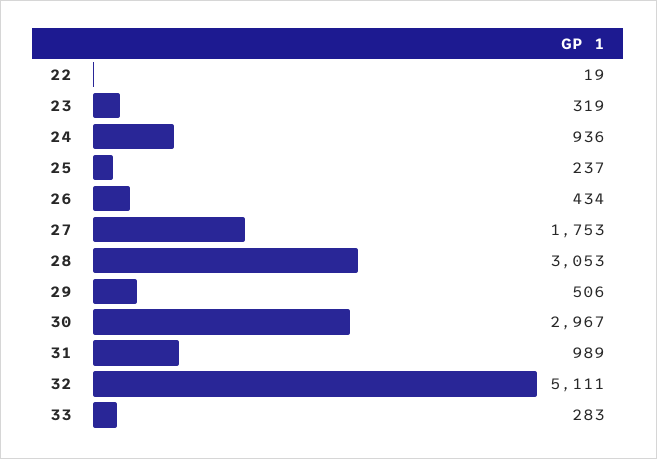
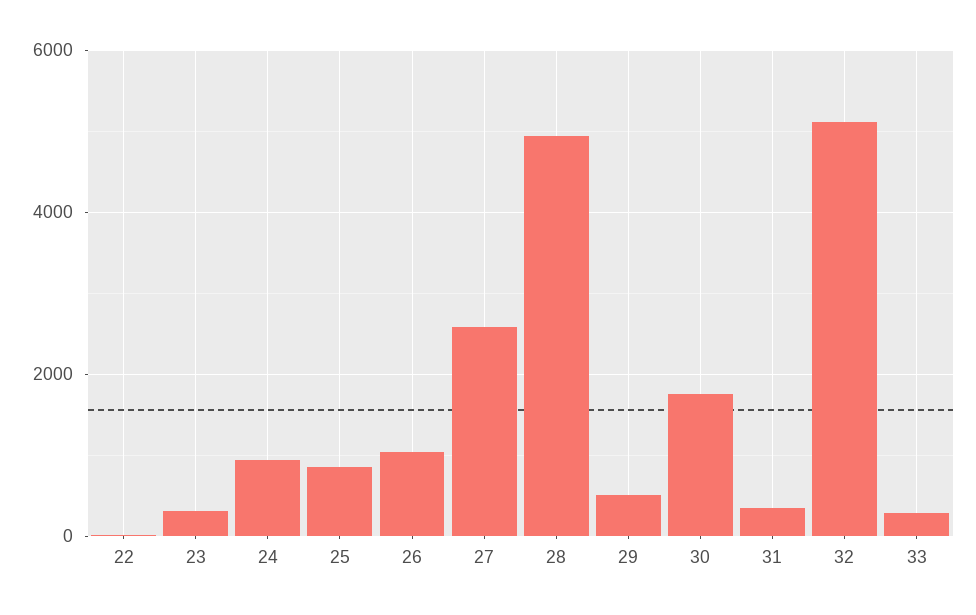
25: 237 -> 800
26: 434 -> 1000
27: 1753 -> 2600
28: 3053 -> 5000
30: 2967 -> 1800
31: 989 -> 400

